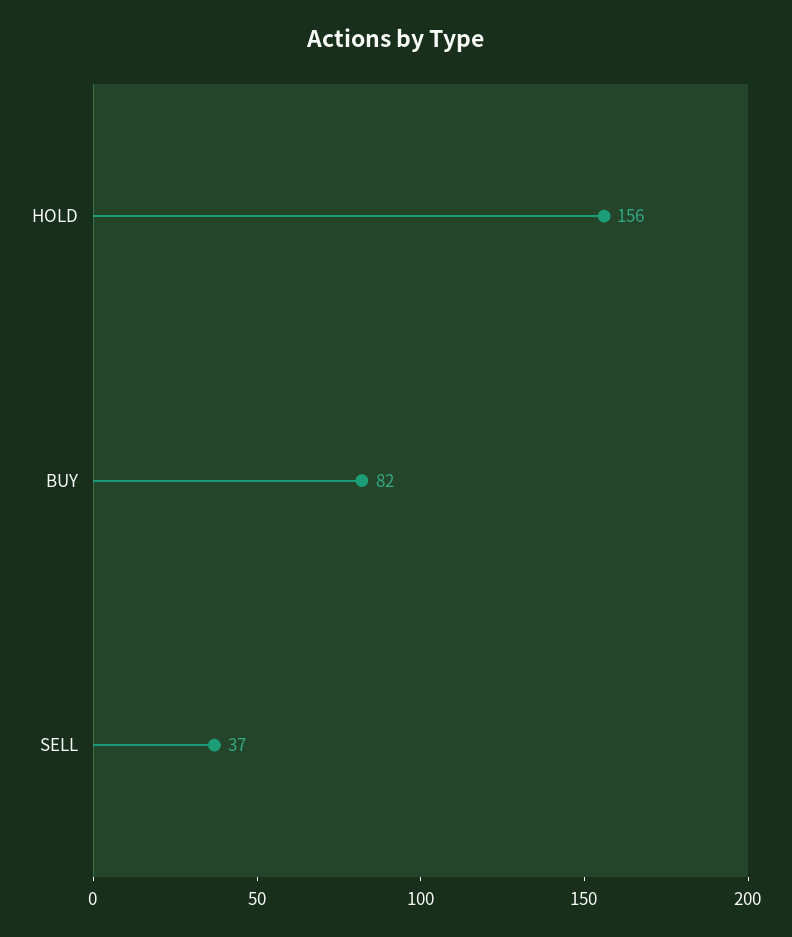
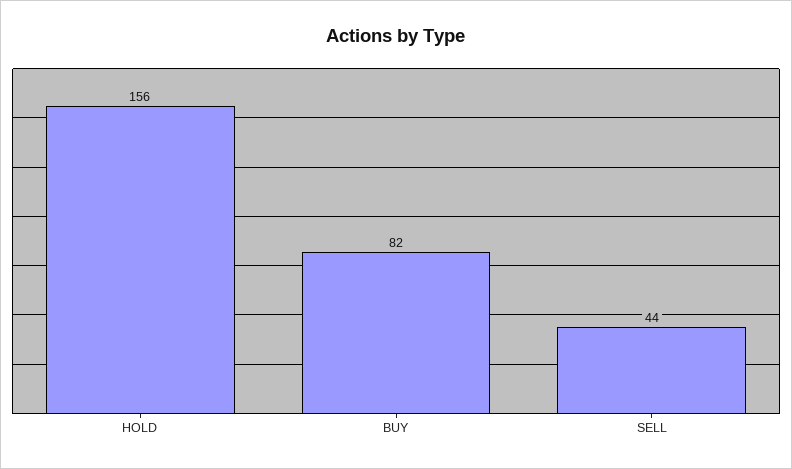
SELL: 37 -> 44

